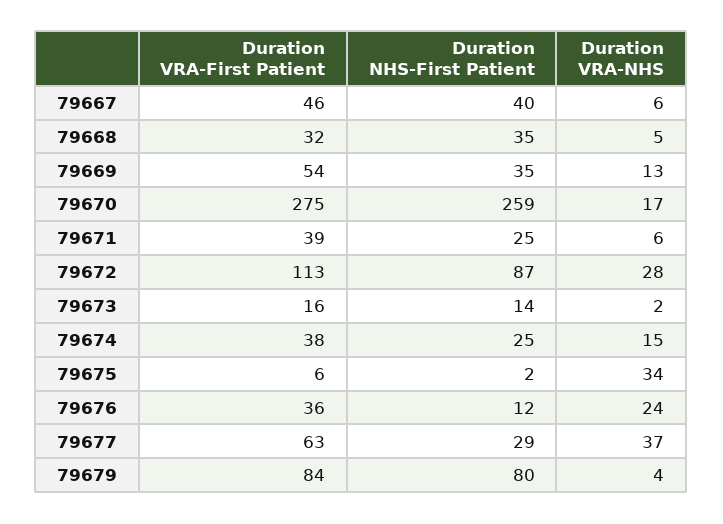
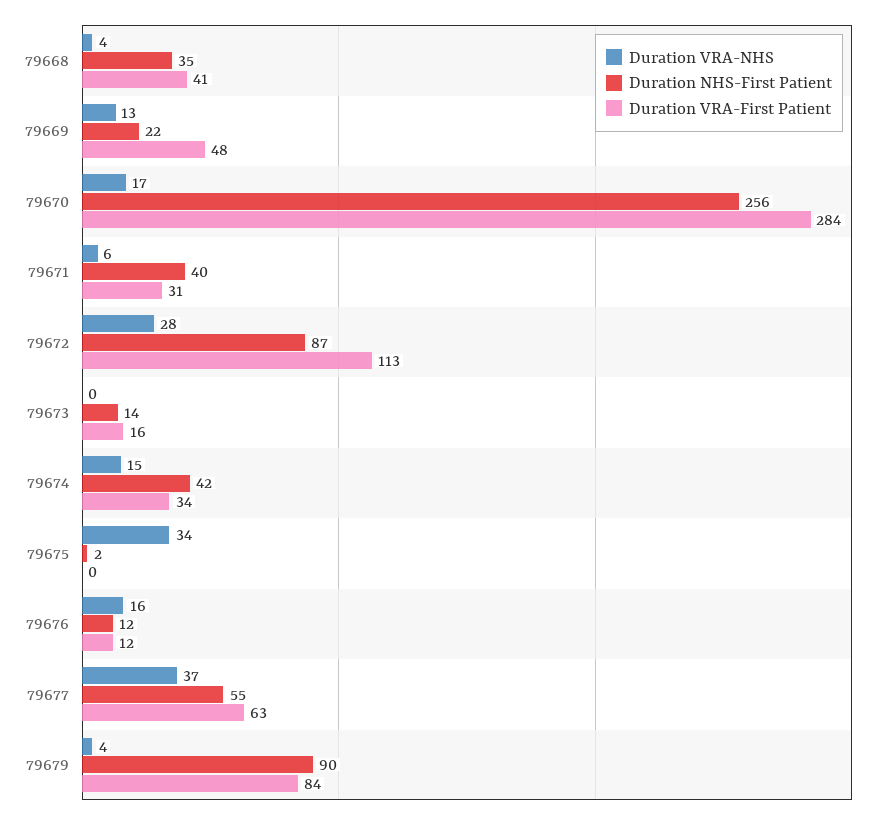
Duration VRA-First Patient, 79667: 46 -> none
Duration NHS-First Patient, 79667: 40 -> none
Duration VRA-NHS, 79667: 6 -> none
Duration VRA-First Patient, 79668: 32 -> 41
Duration VRA-NHS, 79668: 5 -> 4
Duration VRA-First Patient, 79669: 54 -> 48
Duration NHS-First Patient, 79669: 35 -> 22
Duration VRA-First Patient, 79670: 275 -> 284
Duration NHS-First Patient, 79670: 259 -> 256
Duration VRA-First Patient, 79671: 39 -> 31
Duration NHS-First Patient, 79671: 25 -> 40
Duration VRA-NHS, 79673: 2 -> 0
Duration VRA-First Patient, 79674: 38 -> 34
Duration NHS-First Patient, 79674: 25 -> 42
Duration VRA-First Patient, 79675: 6 -> 0
Duration VRA-First Patient, 79676: 36 -> 12
Duration VRA-NHS, 79676: 24 -> 16
Duration NHS-First Patient, 79677: 29 -> 55
Duration NHS-First Patient, 79679: 80 -> 90

